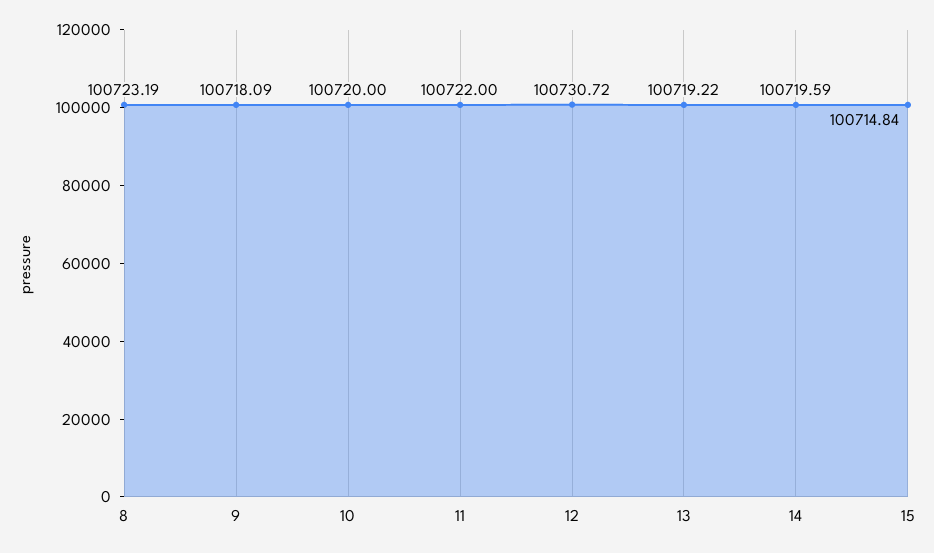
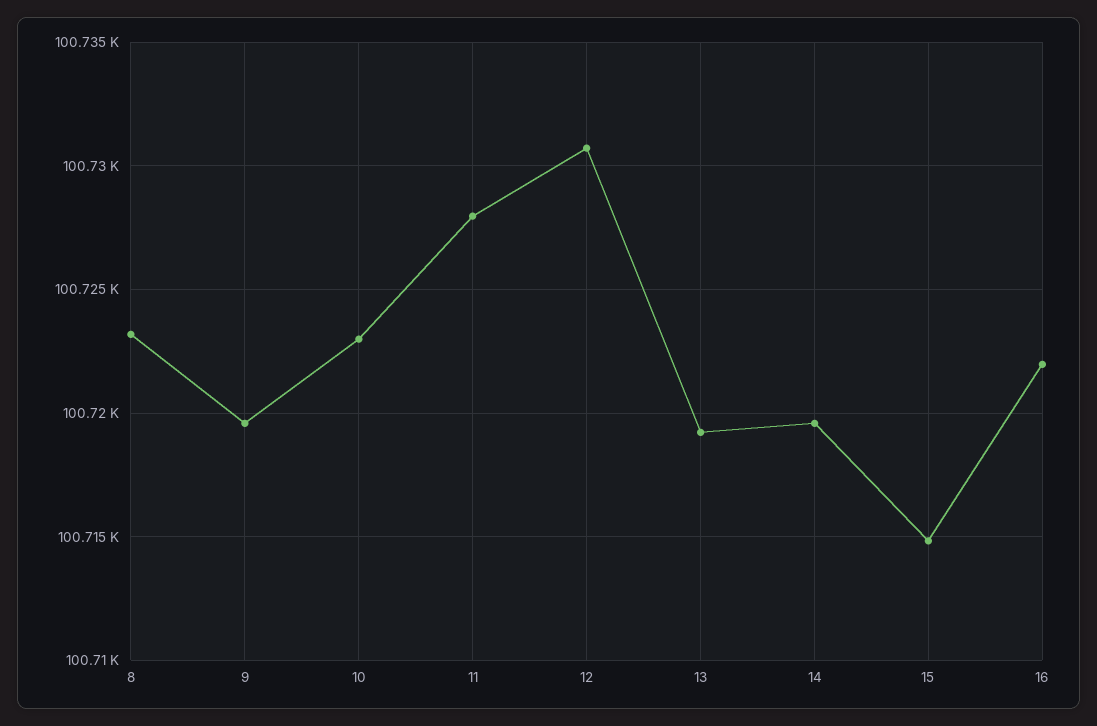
9: 100718.09 -> 100719.5
10: 100720 -> 100723
11: 100722 -> 100728
16: none -> 100722

